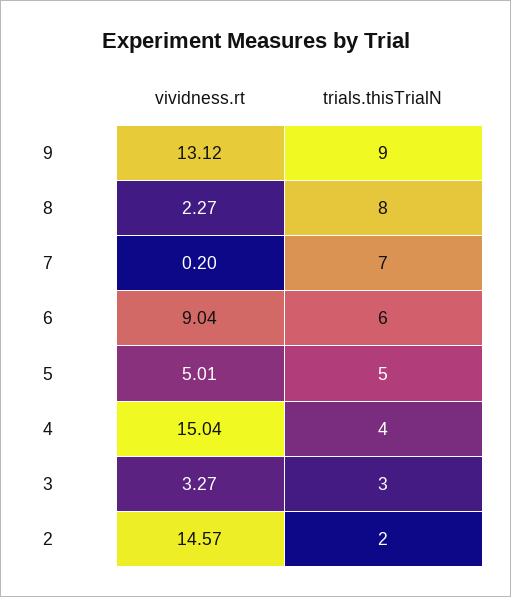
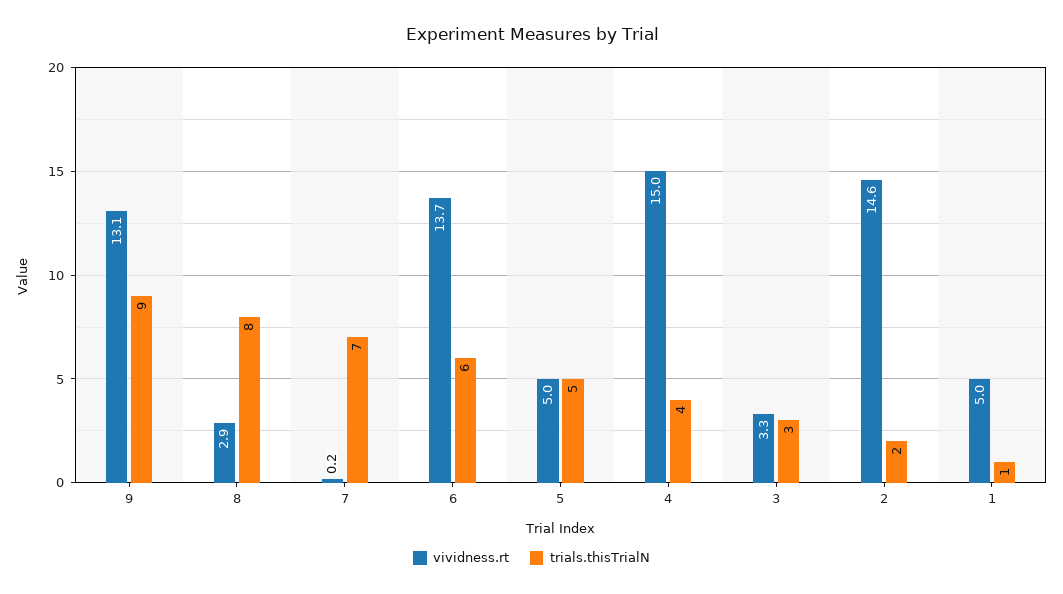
vividness.rt, 8: 2.27 -> 2.9
vividness.rt, 6: 9.04 -> 13.7
vividness.rt, 1: none -> 5
trials.thisTrialN, 1: none -> 1

